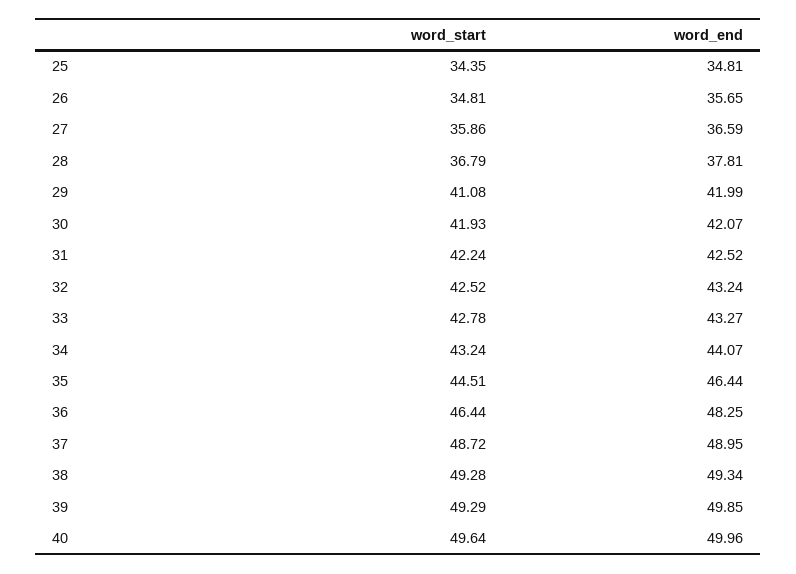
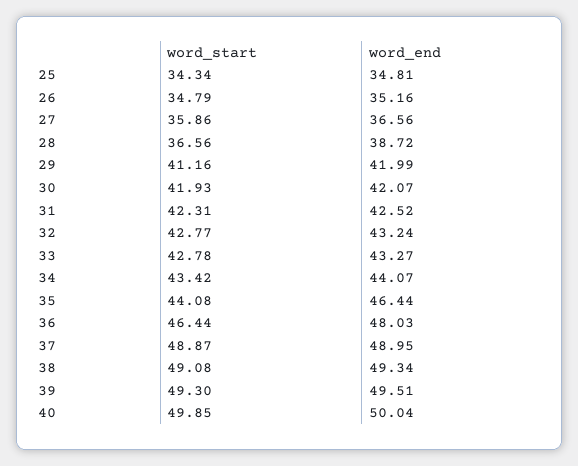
word_start, 25: 34.35 -> 34.34
word_start, 26: 34.81 -> 34.79
word_end, 26: 35.65 -> 35.16
word_end, 27: 36.59 -> 36.56
word_start, 28: 36.79 -> 36.56
word_end, 28: 37.81 -> 38.72
word_start, 29: 41.08 -> 41.16
word_start, 31: 42.24 -> 42.31
word_start, 32: 42.52 -> 42.77
word_start, 34: 43.24 -> 43.42
word_start, 35: 44.51 -> 44.08
word_end, 36: 48.25 -> 48.03
word_start, 37: 48.72 -> 48.87
word_start, 38: 49.28 -> 49.08
word_start, 39: 49.29 -> 49.3
word_end, 39: 49.85 -> 49.51
word_start, 40: 49.64 -> 49.85
word_end, 40: 49.96 -> 50.04

